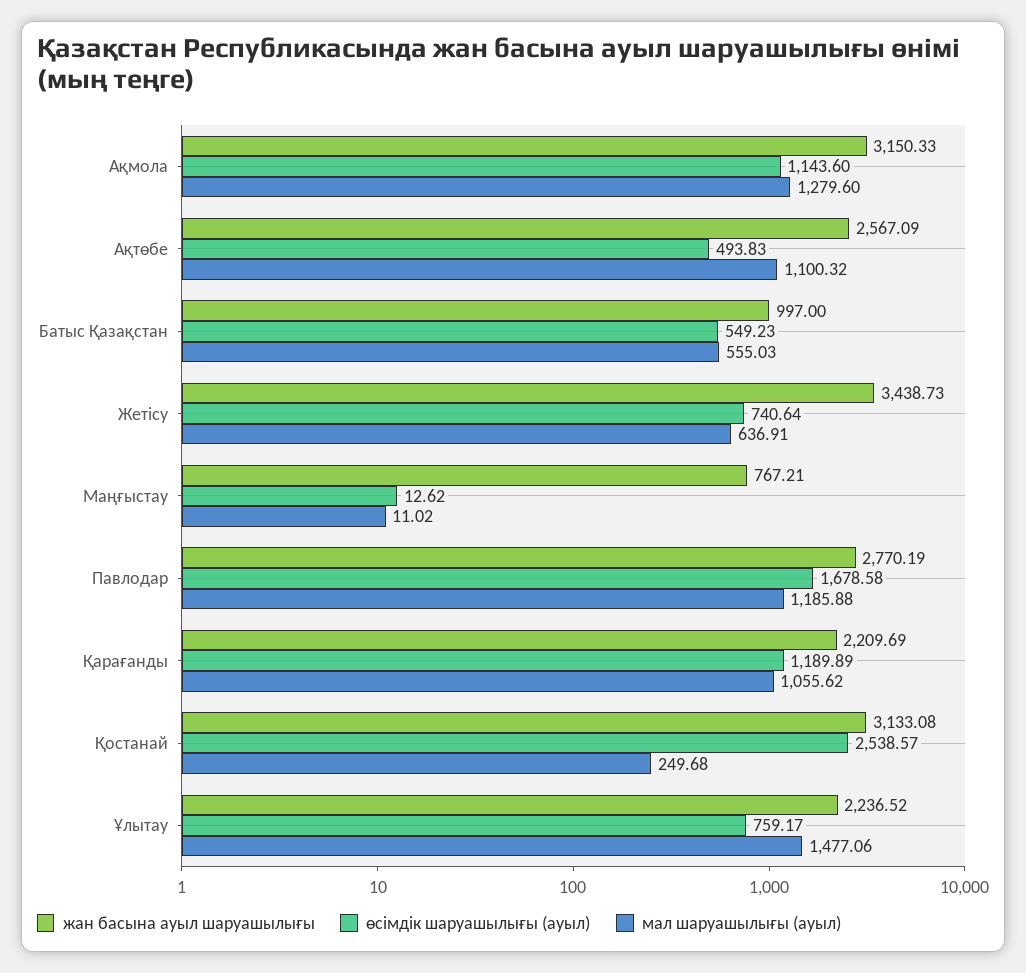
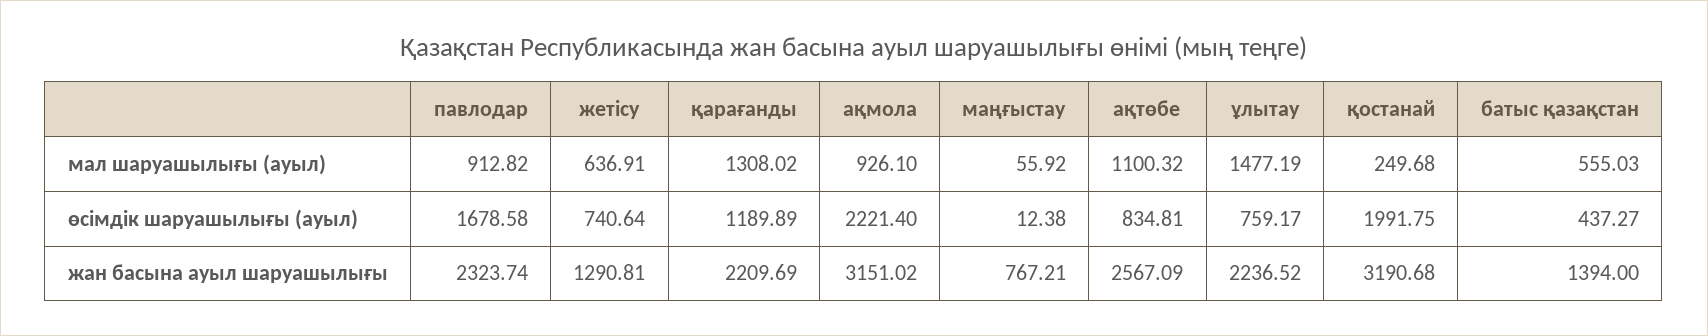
жан басына ауыл шаруашылығы, Ақмола: 3150.33 -> 3151.02
өсімдік шаруашылығы (ауыл), Ақмола: 1143.6 -> 2221.4
мал шаруашылығы (ауыл), Ақмола: 1279.6 -> 926.1
өсімдік шаруашылығы (ауыл), Ақтөбе: 493.83 -> 834.81
жан басына ауыл шаруашылығы, Батыс Қазақстан: 997 -> 1394
өсімдік шаруашылығы (ауыл), Батыс Қазақстан: 549.23 -> 437.27
жан басына ауыл шаруашылығы, Жетісу: 3438.73 -> 1290.81
өсімдік шаруашылығы (ауыл), Маңғыстау: 12.62 -> 12.38
мал шаруашылығы (ауыл), Маңғыстау: 11.02 -> 55.92
жан басына ауыл шаруашылығы, Павлодар: 2770.19 -> 2323.74
мал шаруашылығы (ауыл), Павлодар: 1185.88 -> 912.82
мал шаруашылығы (ауыл), Қарағанды: 1055.62 -> 1308.02
жан басына ауыл шаруашылығы, Қостанай: 3133.08 -> 3190.68
өсімдік шаруашылығы (ауыл), Қостанай: 2538.57 -> 1991.75
мал шаруашылығы (ауыл), Ұлытау: 1477.06 -> 1477.19

